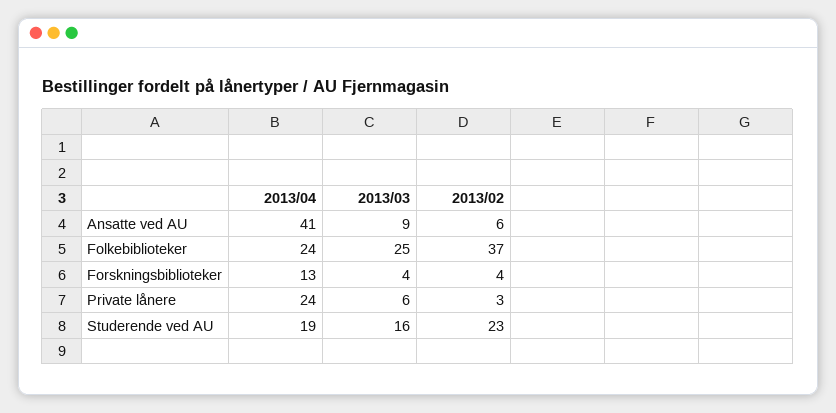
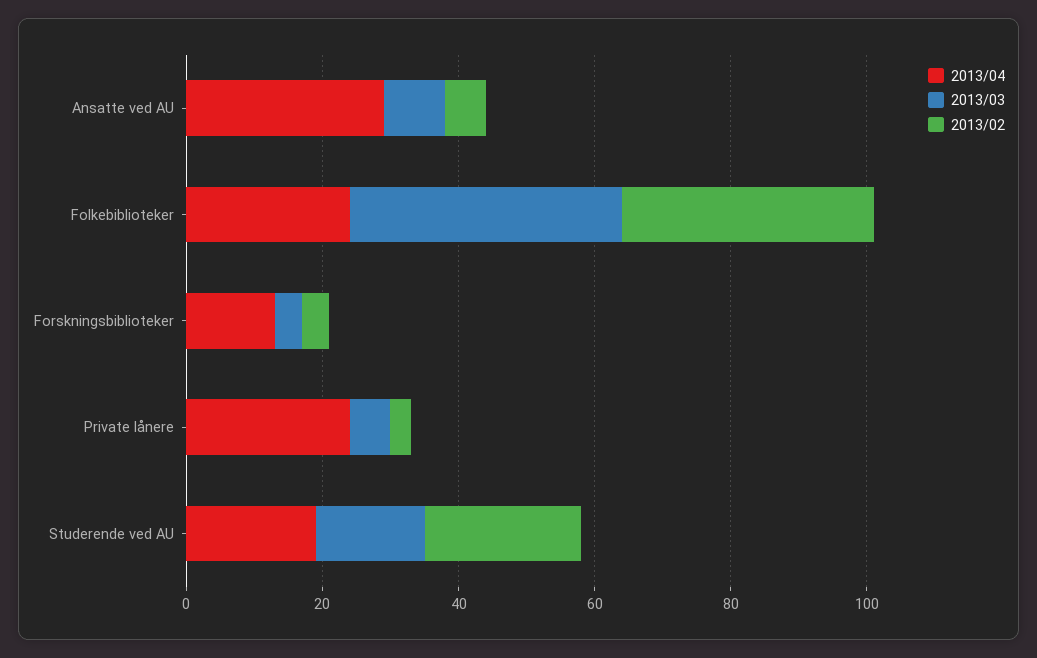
2013/04, Ansatte ved AU: 41 -> 30
2013/03, Folkebiblioteker: 25 -> 40

